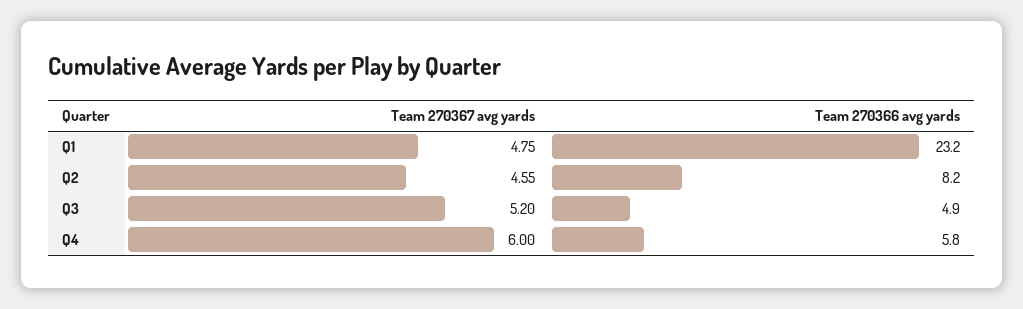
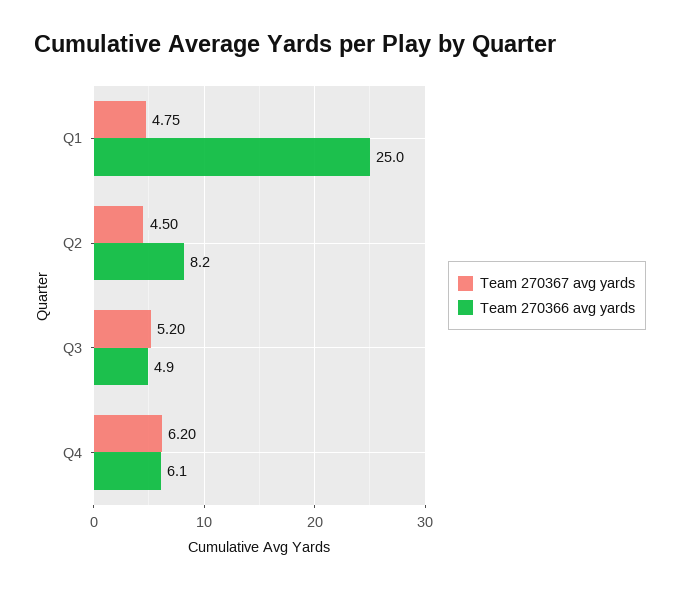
Team 270366 avg yards, Q1: 23.2 -> 25
Team 270367 avg yards, Q2: 4.55 -> 4.5
Team 270367 avg yards, Q4: 6 -> 6.2
Team 270366 avg yards, Q4: 5.8 -> 6.1

